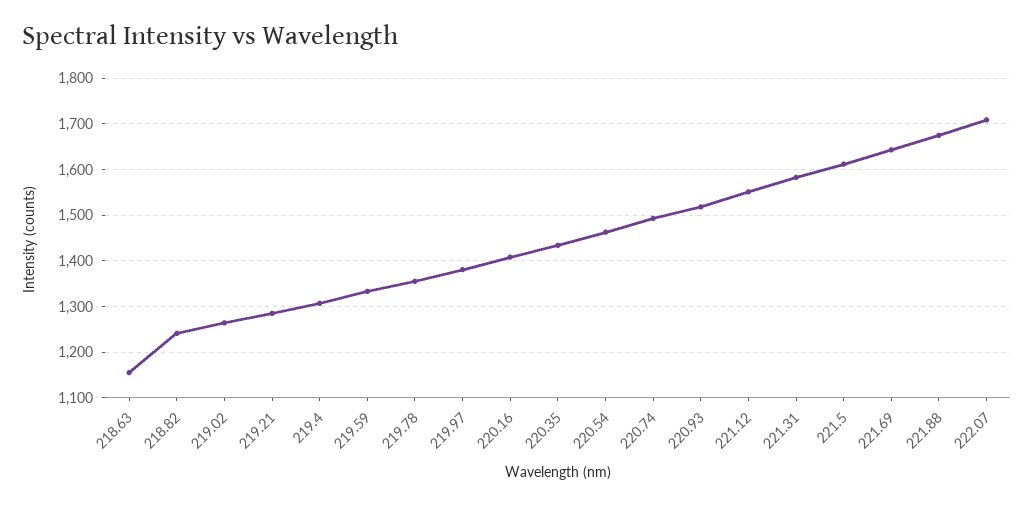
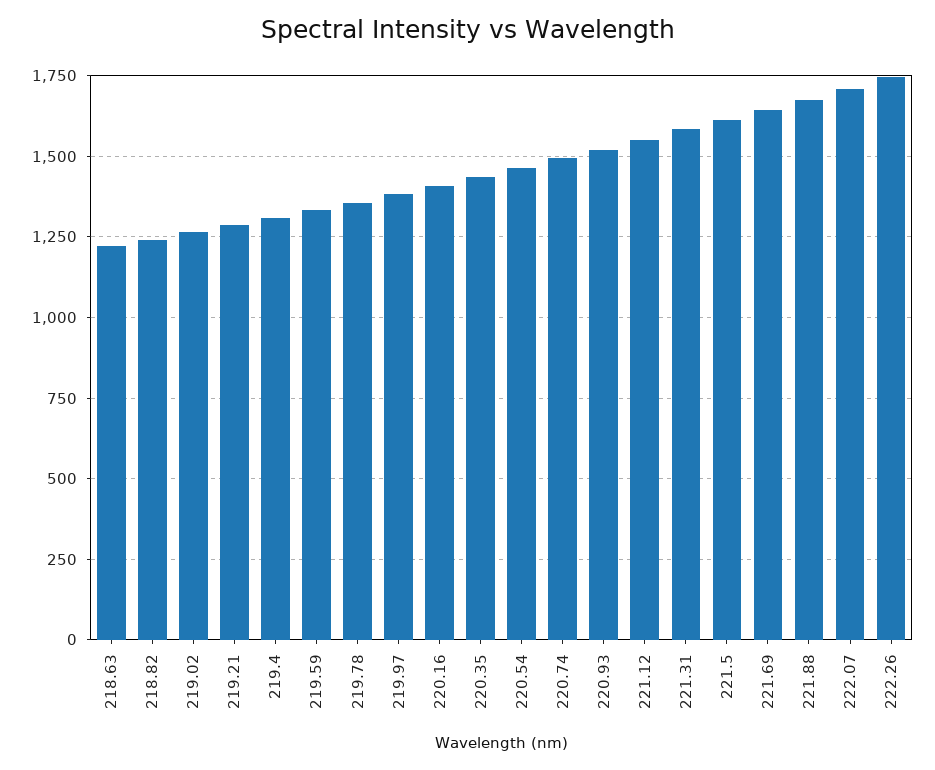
218.63: 1160 -> 1225
222.26: none -> 1750

